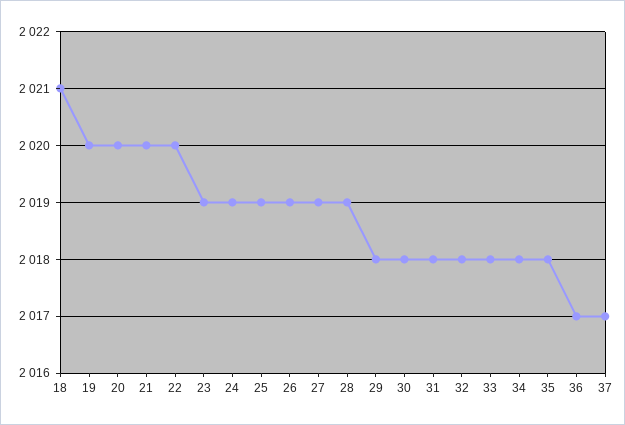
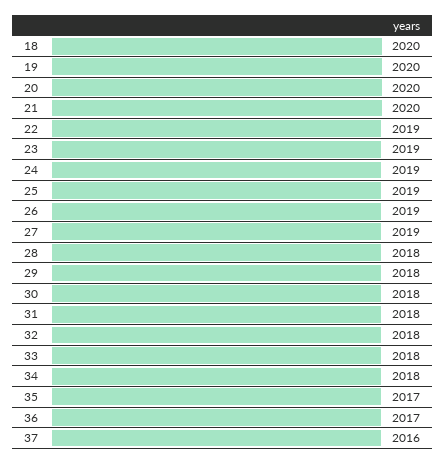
18: 2021 -> 2020
22: 2020 -> 2019
28: 2019 -> 2018
35: 2018 -> 2017
37: 2017 -> 2016

